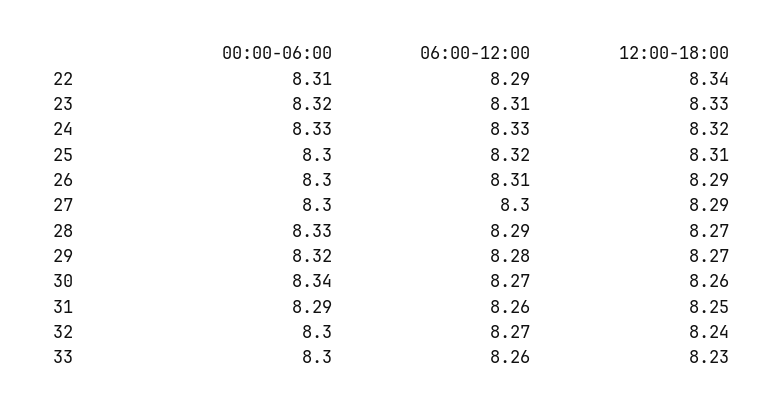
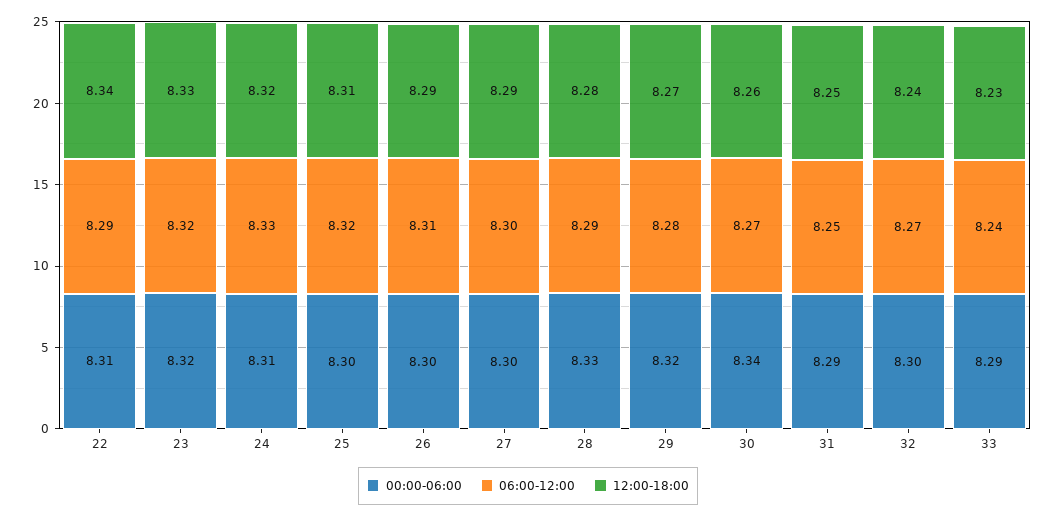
06:00-12:00, 23: 8.31 -> 8.32
00:00-06:00, 24: 8.33 -> 8.31
12:00-18:00, 28: 8.27 -> 8.28
06:00-12:00, 31: 8.26 -> 8.25
00:00-06:00, 33: 8.3 -> 8.29
06:00-12:00, 33: 8.26 -> 8.24

